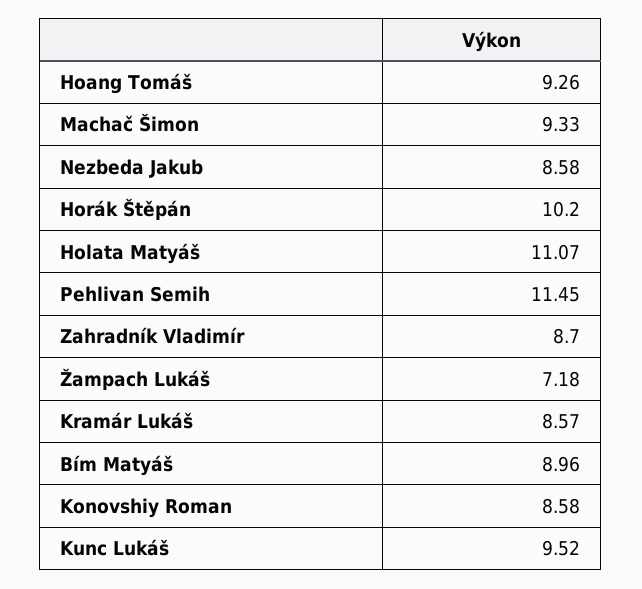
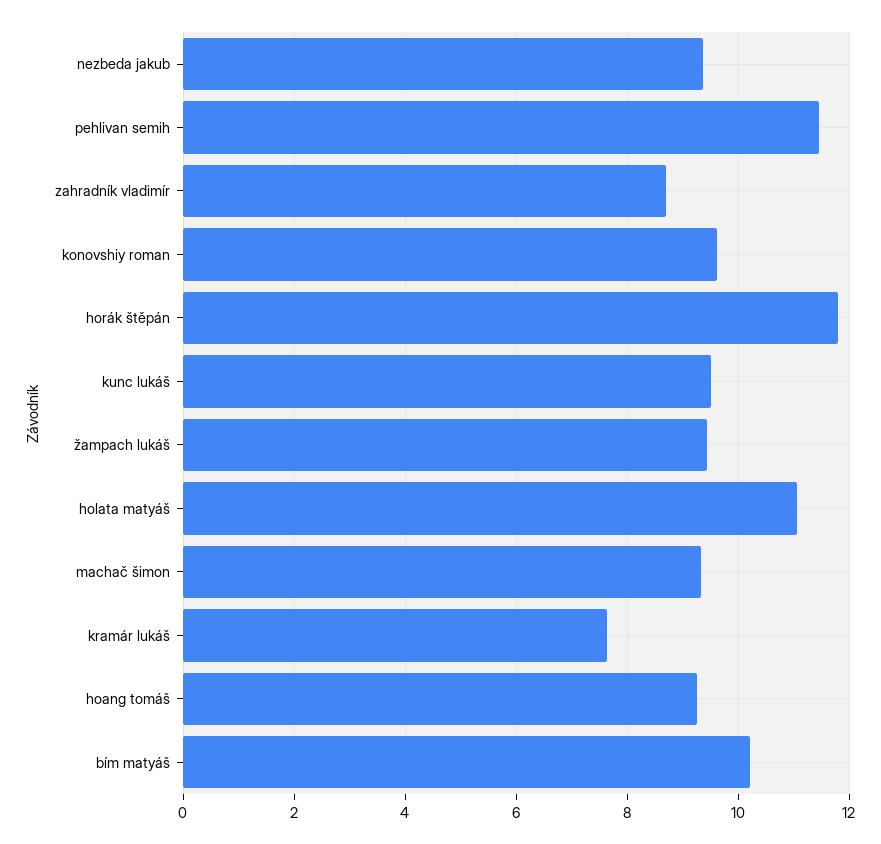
Nezbeda Jakub: 8.58 -> 9.4
Horák Štěpán: 10.2 -> 11.8
Žampach Lukáš: 7.18 -> 9.4
Kramár Lukáš: 8.57 -> 7.6
Bím Matyáš: 8.96 -> 10.2
Konovshiy Roman: 8.58 -> 9.6

